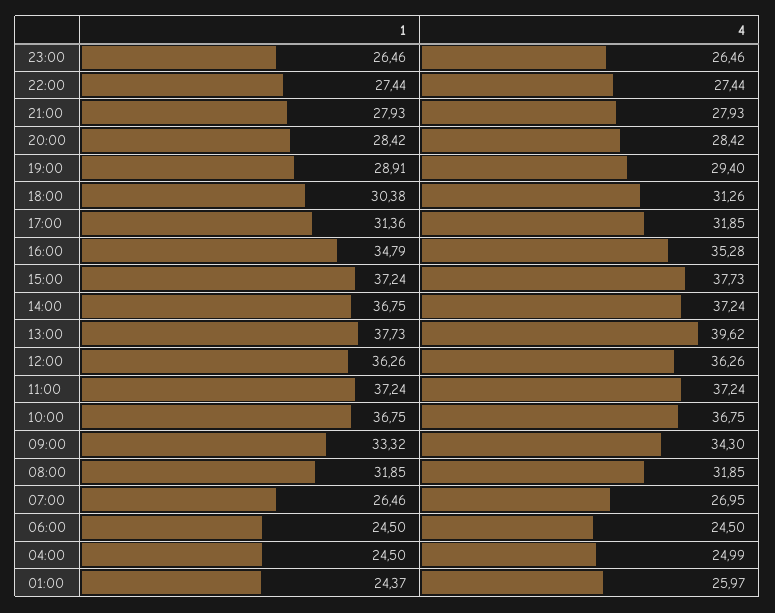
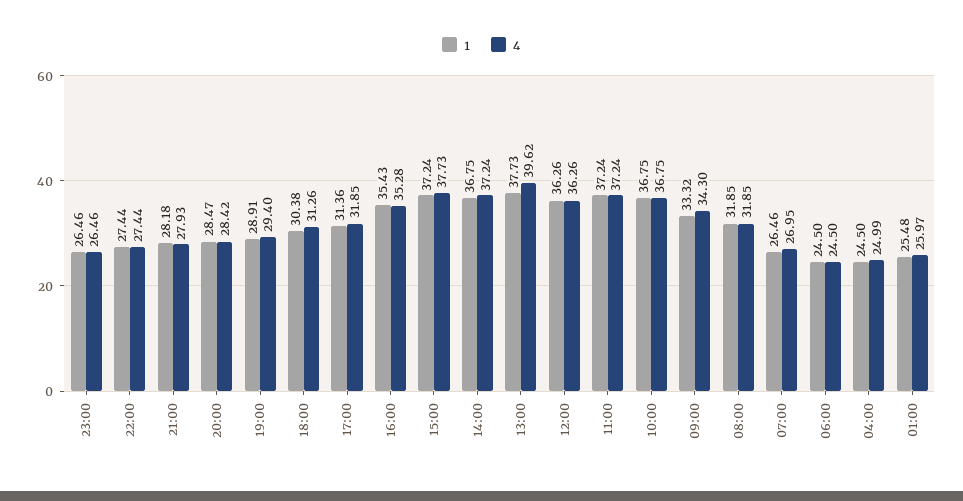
1, 21:00: 27.93 -> 28.18
1, 20:00: 28.42 -> 28.47
1, 16:00: 34.79 -> 35.43
1, 01:00: 24.37 -> 25.48

